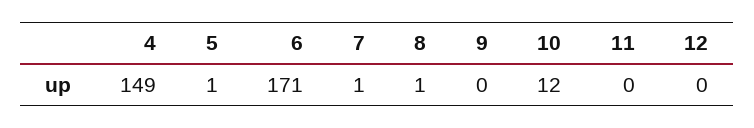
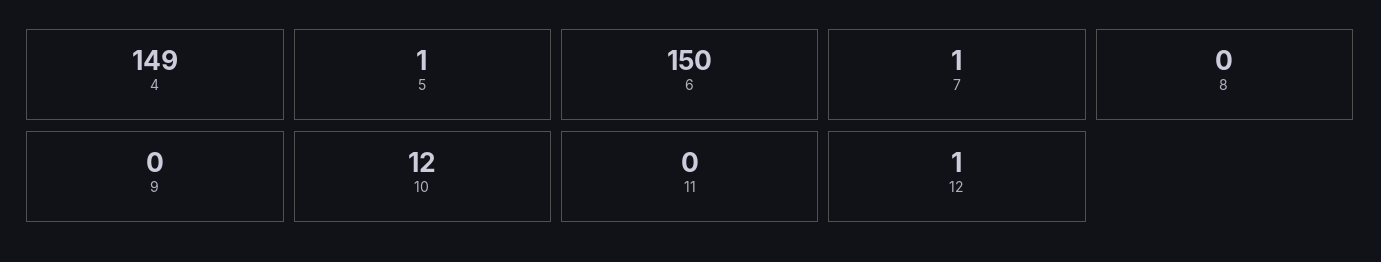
6: 171 -> 150
8: 1 -> 0
12: 0 -> 1

